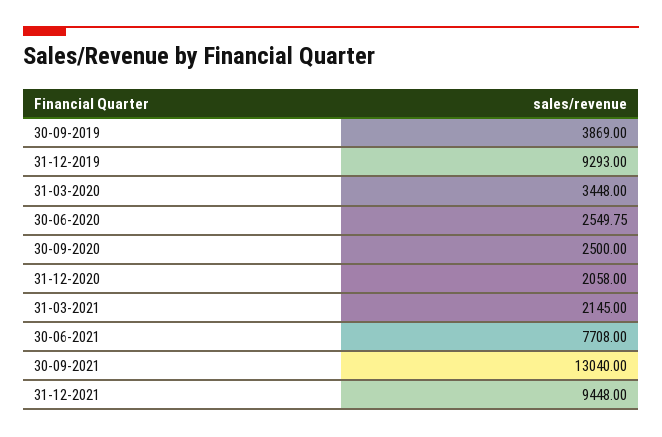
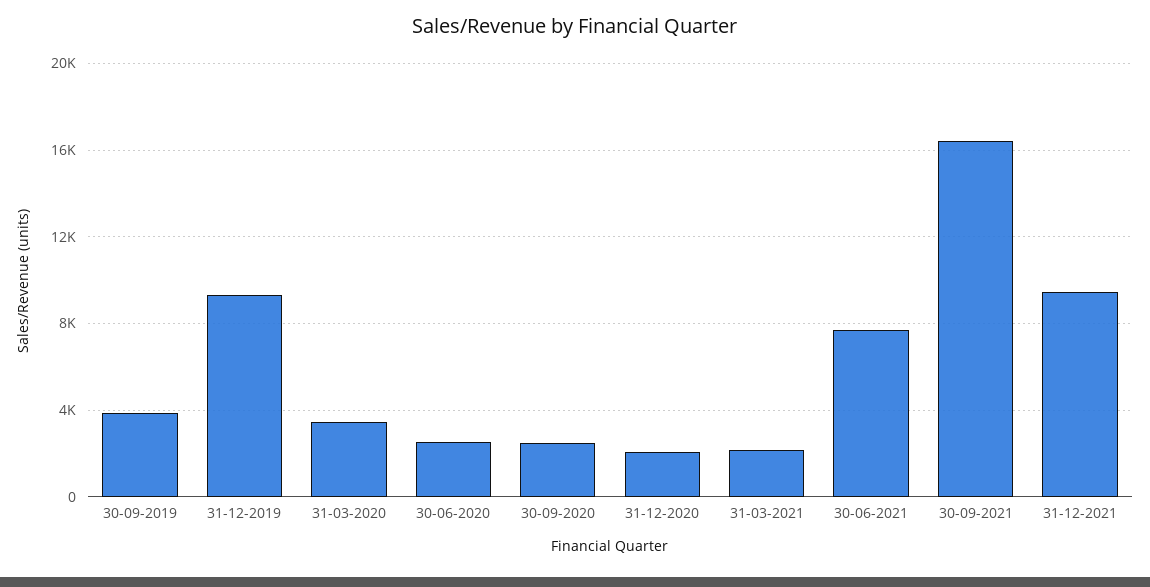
30-09-2021: 13040 -> 16500

